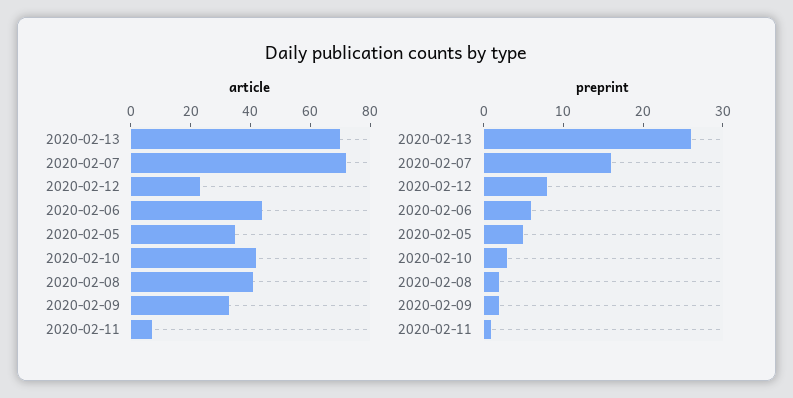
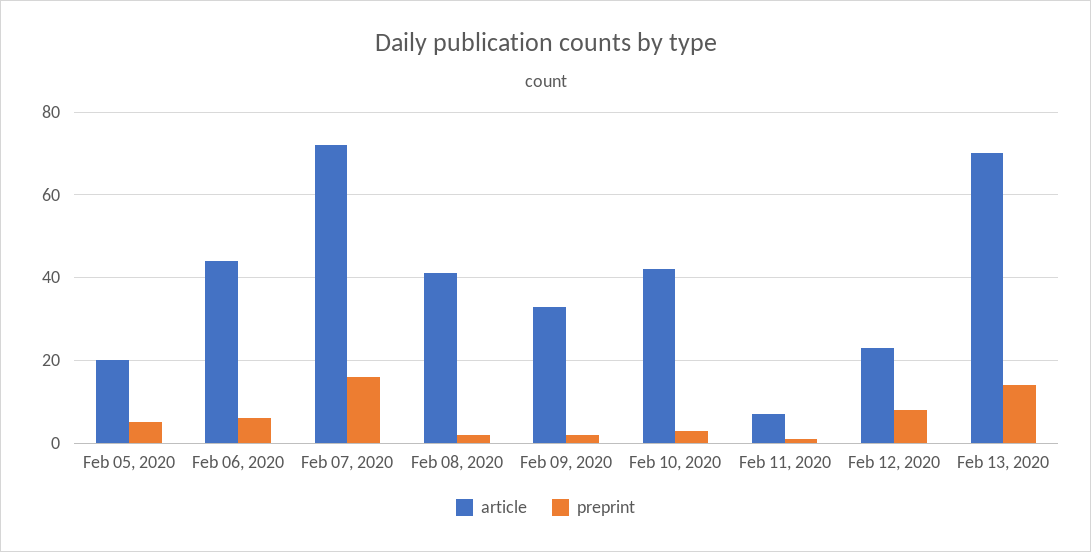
article, 2020-02-05: 35 -> 20
preprint, 2020-02-13: 25 -> 15

